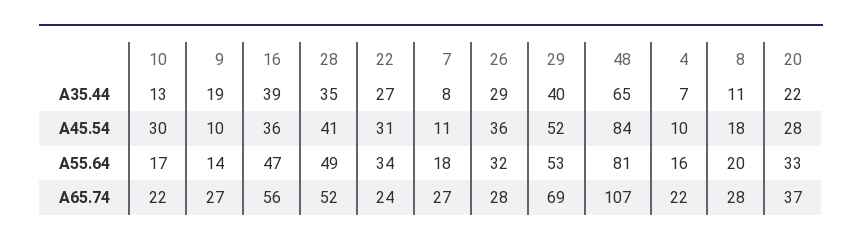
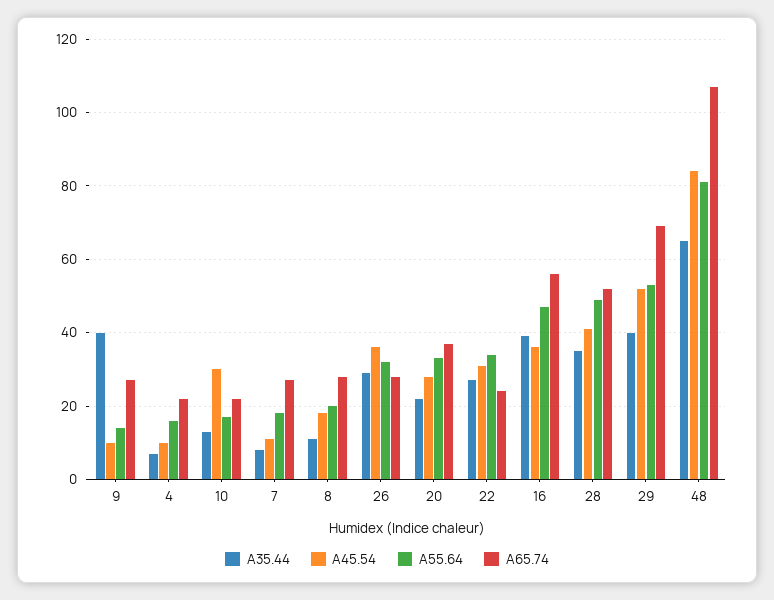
A35.44, 9: 19 -> 40

